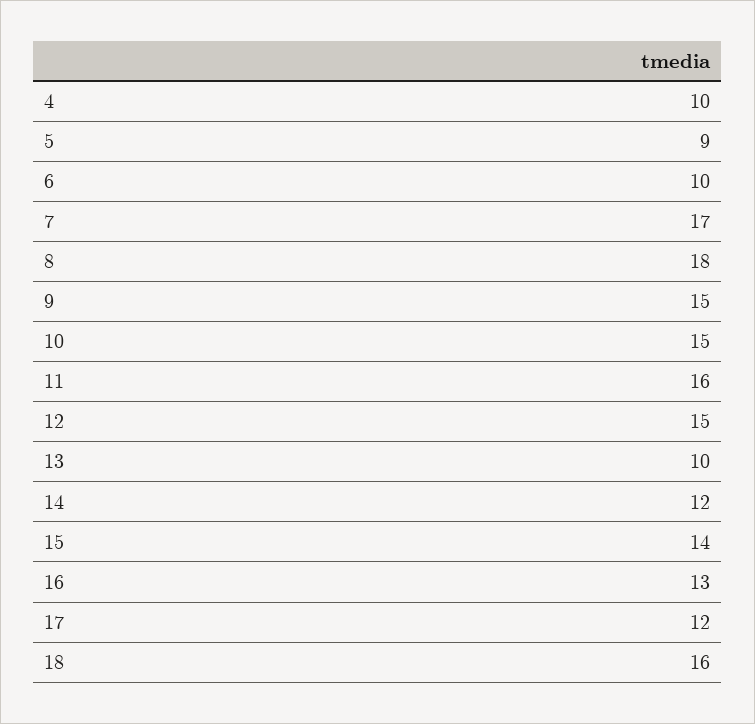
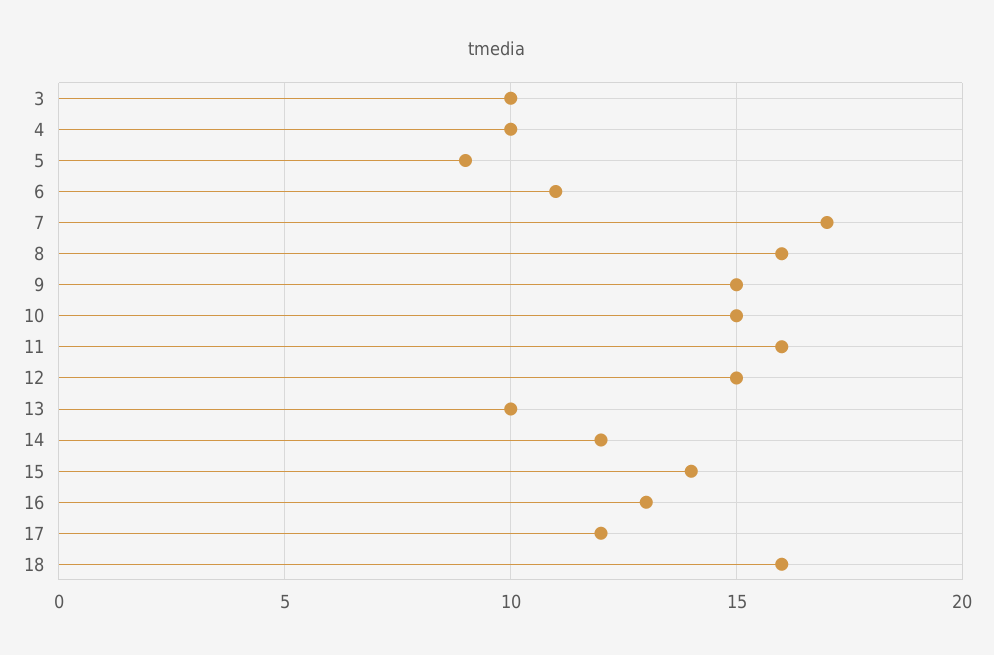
6: 10 -> 11
8: 18 -> 16
3: none -> 10

